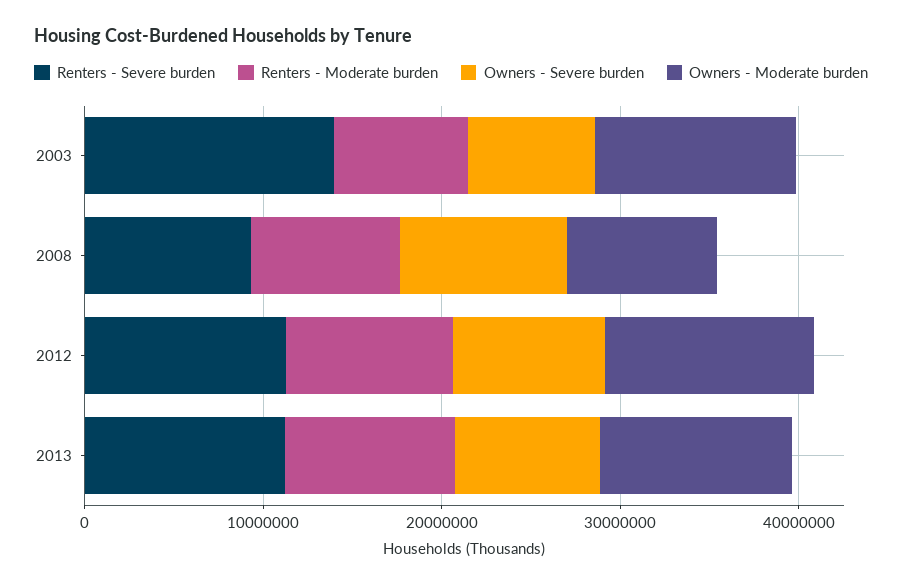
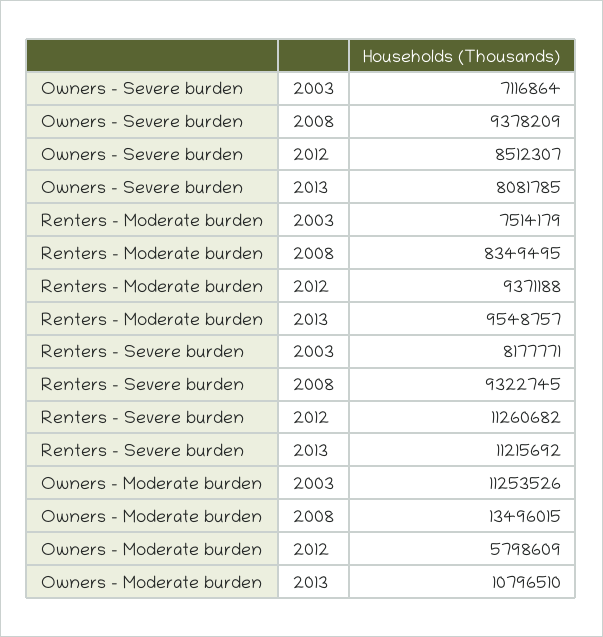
Renters - Severe burden, 2003: 14000000 -> 8177771
Owners - Moderate burden, 2008: 8000000 -> 13496015
Owners - Moderate burden, 2012: 12000000 -> 5798609

